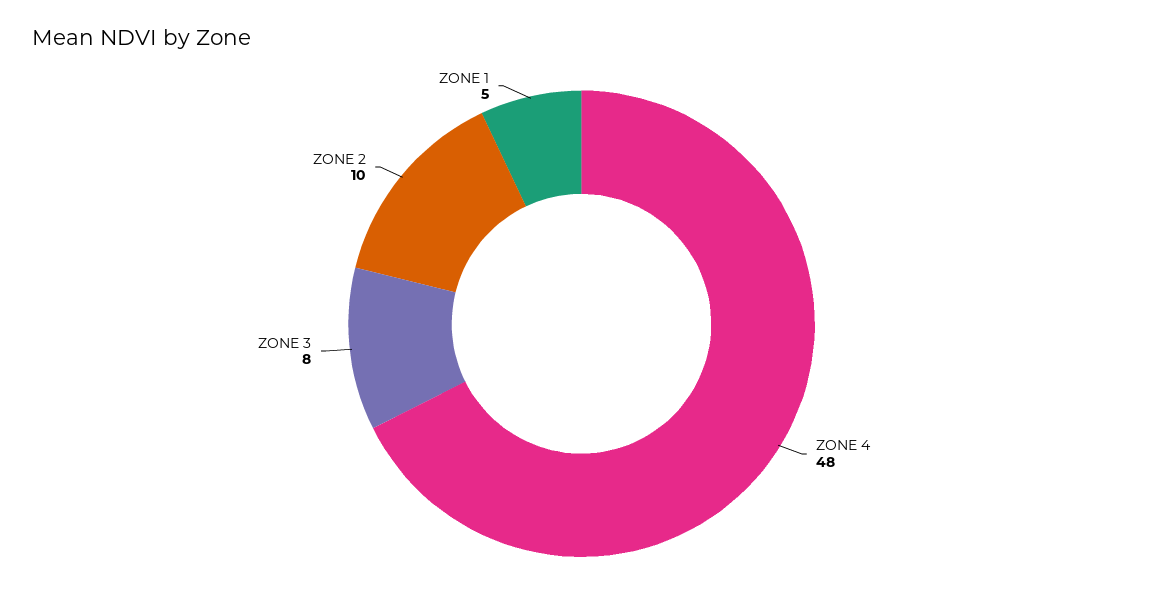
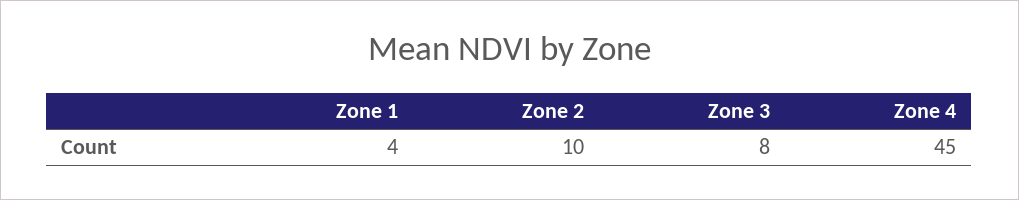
ZONE 4: 48 -> 45
ZONE 1: 5 -> 4

